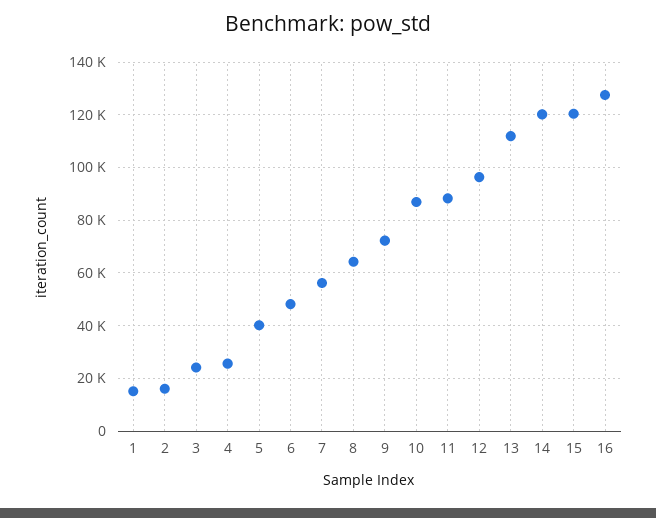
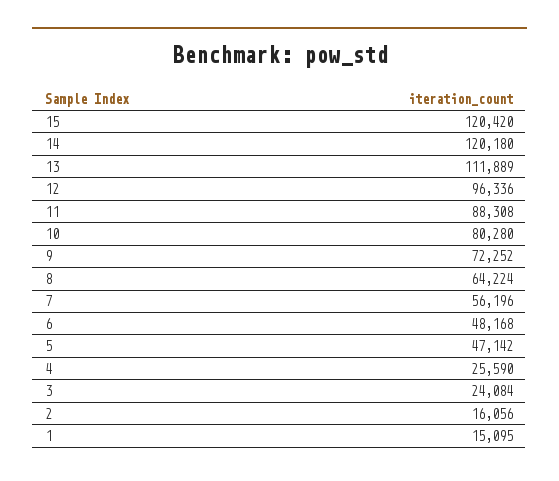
5: 40000 -> 47142
10: 87500 -> 80280
16: 127500 -> none

